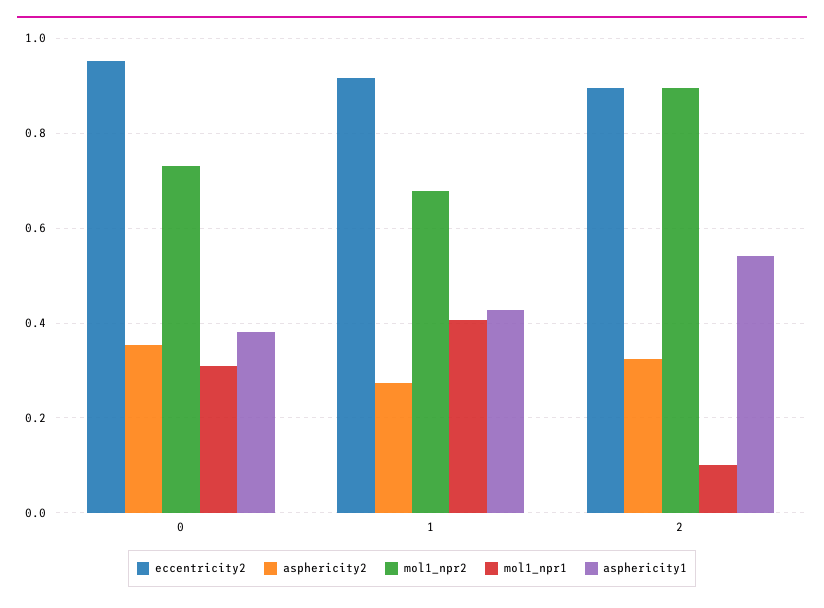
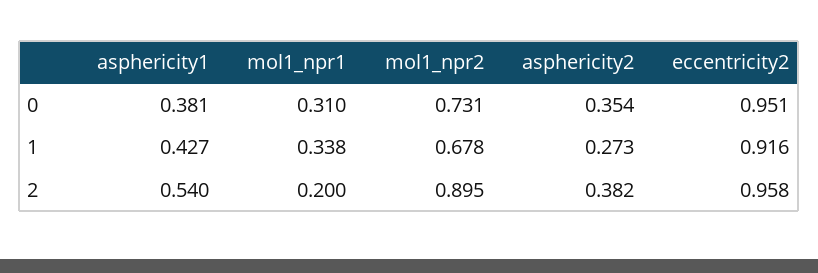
mol1_npr1, 1: 0.4 -> 0.338
eccentricity2, 2: 0.9 -> 0.958
asphericity2, 2: 0.32 -> 0.382
mol1_npr1, 2: 0.1 -> 0.2

